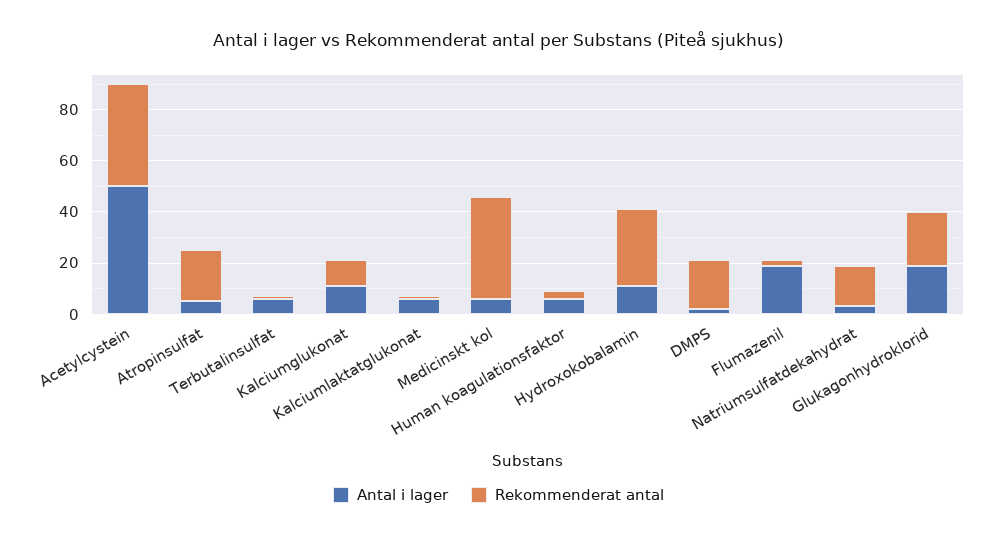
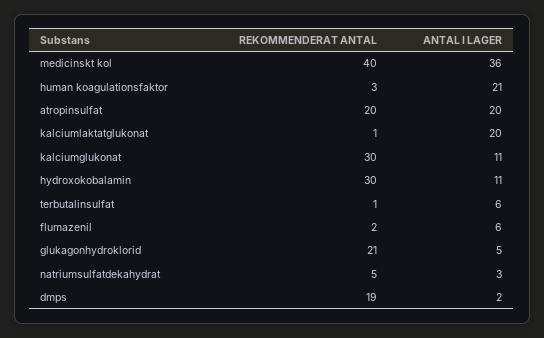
Antal i lager, Acetylcystein: 50 -> none
Rekommenderat antal, Acetylcystein: 40 -> none
Antal i lager, Atropinsulfat: 5 -> 20
Rekommenderat antal, Kalciumglukonat: 10 -> 30
Antal i lager, Kalciumlaktatglukonat: 5 -> 20
Antal i lager, Medicinskt kol: 5 -> 36
Antal i lager, Human koagulationsfaktor: 5 -> 21
Antal i lager, Flumazenil: 20 -> 6
Rekommenderat antal, Natriumsulfatdekahydrat: 15 -> 5
Antal i lager, Glukagonhydroklorid: 20 -> 5

